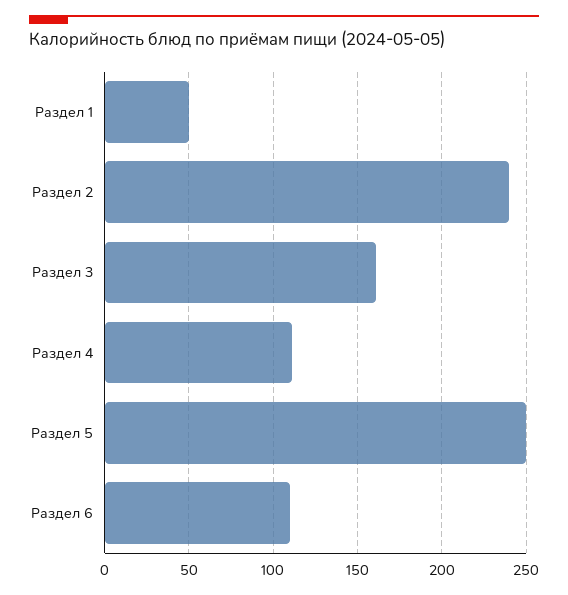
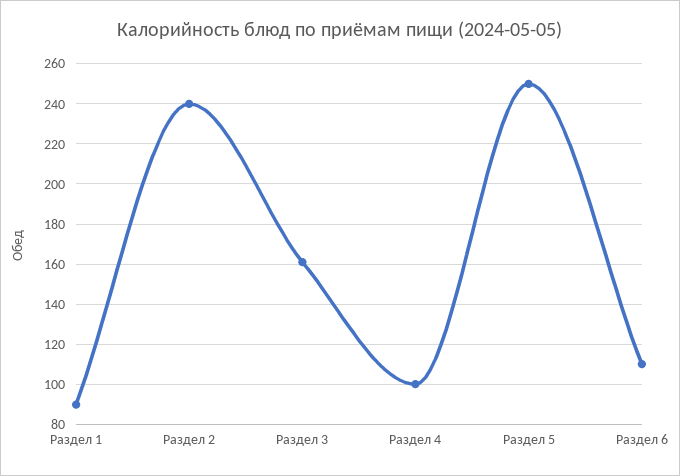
Раздел 1: 50 -> 90
Раздел 4: 110 -> 100

